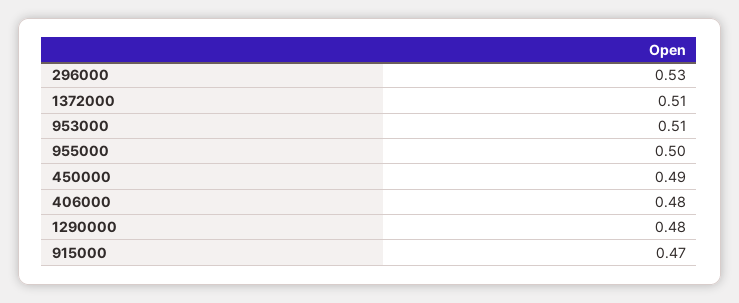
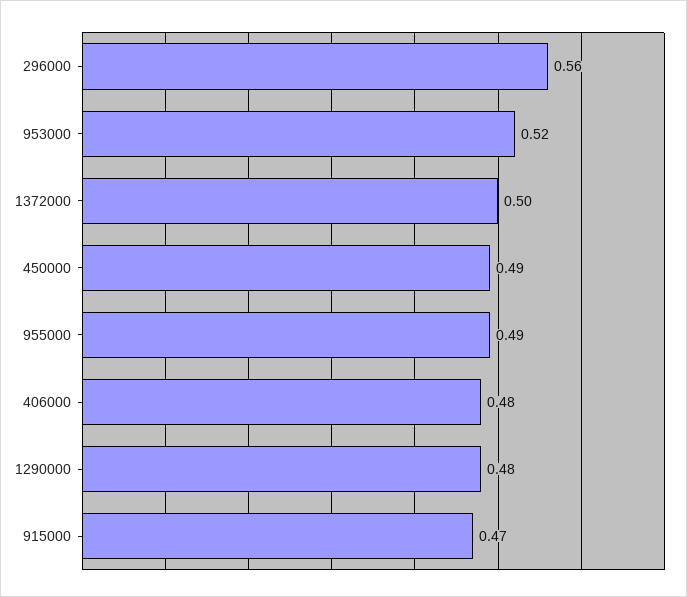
296000: 0.53 -> 0.56
1372000: 0.51 -> 0.5
953000: 0.51 -> 0.52
955000: 0.5 -> 0.49

